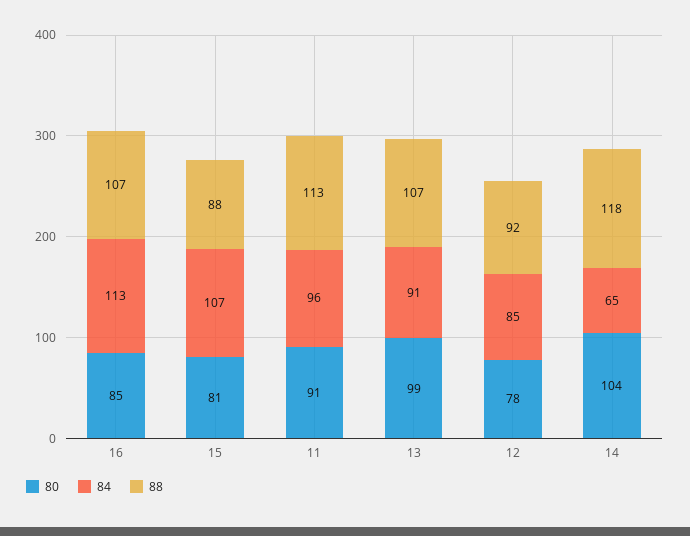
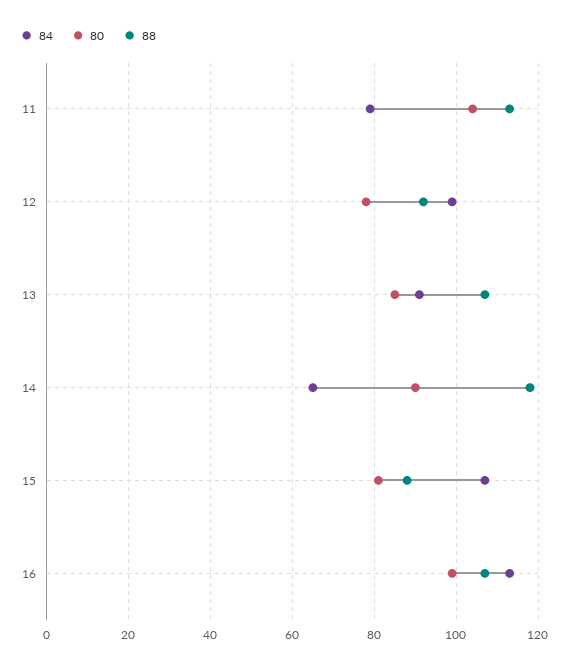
80, 16: 85 -> 100
80, 11: 91 -> 105
84, 11: 96 -> 80
80, 13: 99 -> 85
84, 12: 85 -> 100
80, 14: 104 -> 90

